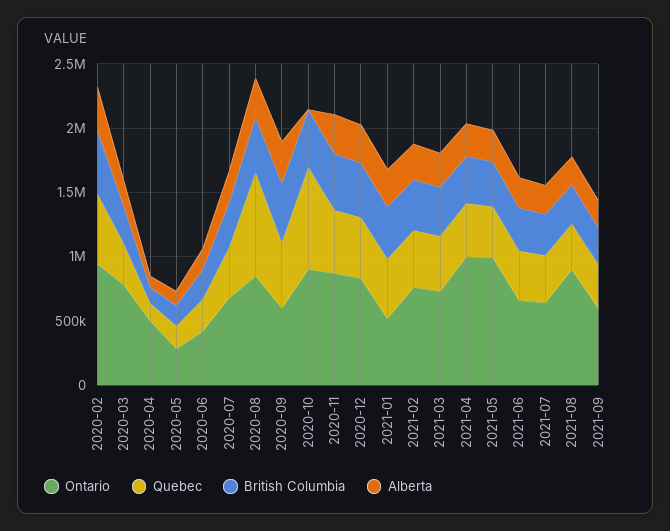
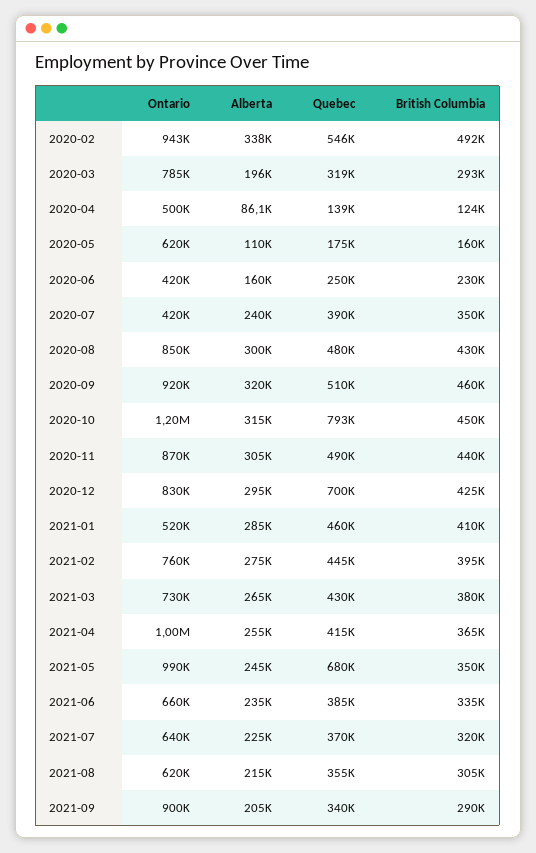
Ontario, 2020-05: 300000 -> 620000
Ontario, 2020-07: 700000 -> 420000
Quebec, 2020-08: 800000 -> 480000
Ontario, 2020-09: 600000 -> 920000
Ontario, 2020-10: 900000 -> 1200000
Alberta, 2020-10: 0 -> 315000
Quebec, 2020-12: 500000 -> 700000
Quebec, 2021-05: 400000 -> 680000
Ontario, 2021-08: 900000 -> 620000
Ontario, 2021-09: 600000 -> 900000

